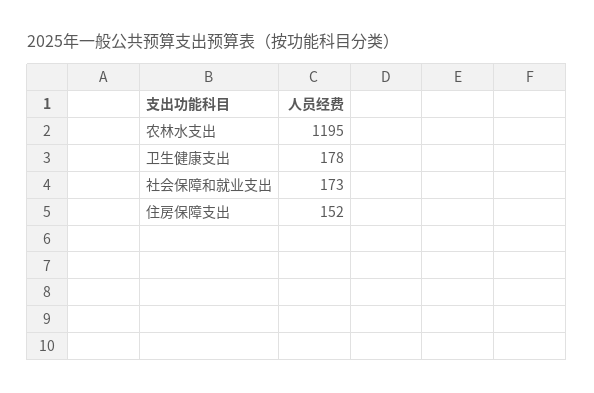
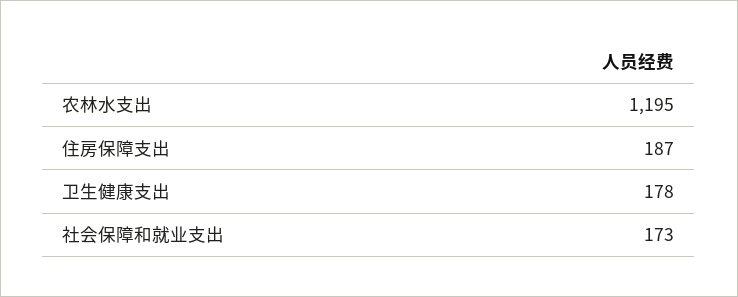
住房保障支出: 152 -> 187

